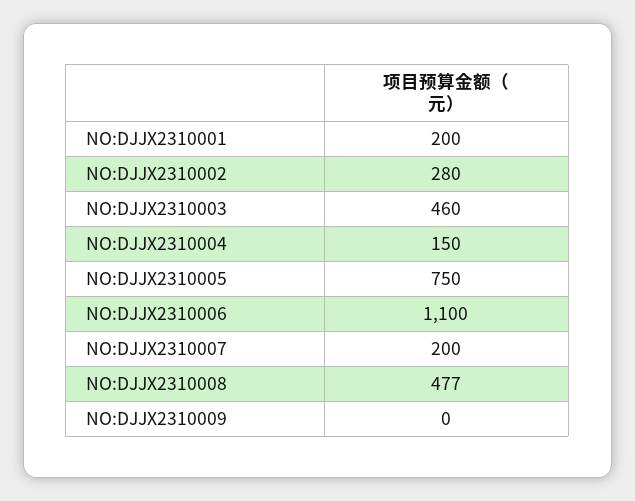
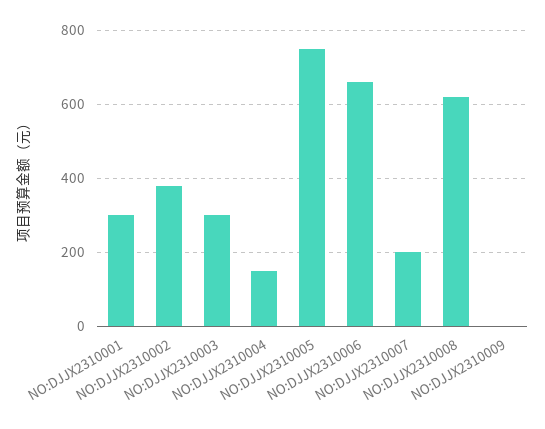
NO:DJJX2310001: 200 -> 300
NO:DJJX2310002: 280 -> 380
NO:DJJX2310003: 460 -> 300
NO:DJJX2310006: 1100 -> 660
NO:DJJX2310008: 477 -> 620

